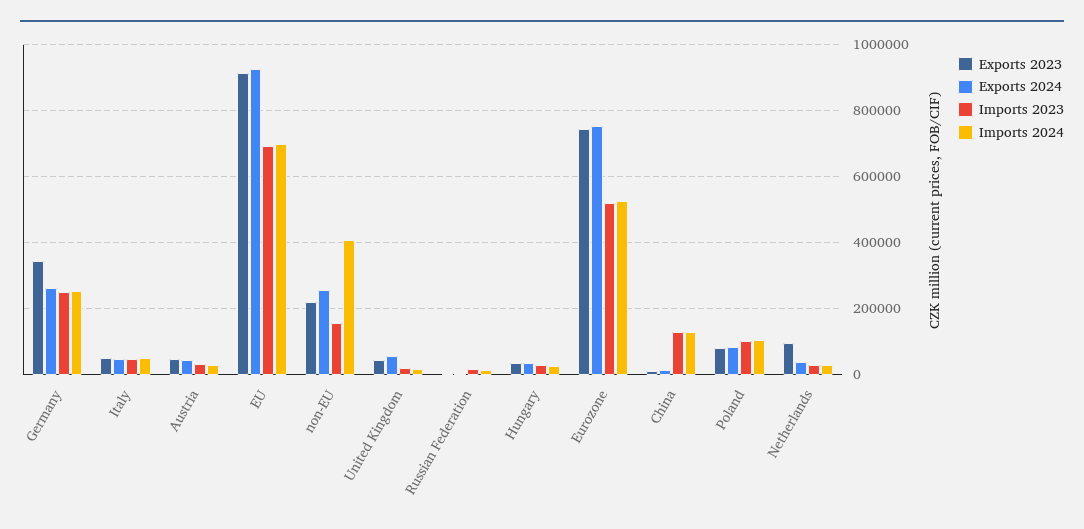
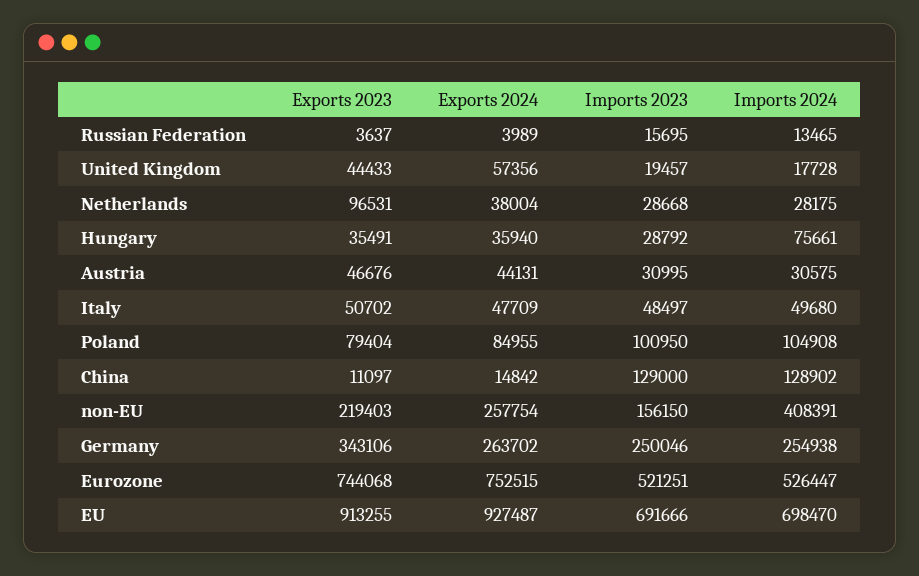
Imports 2024, Hungary: 20000 -> 75661

